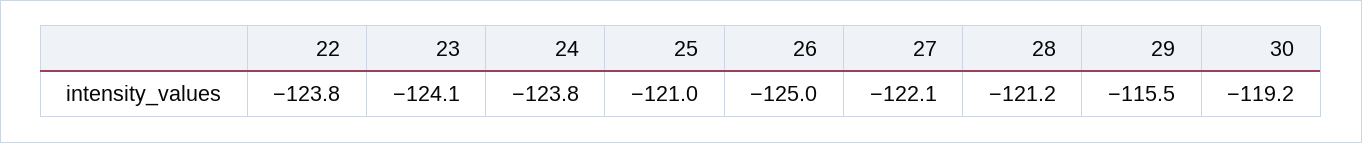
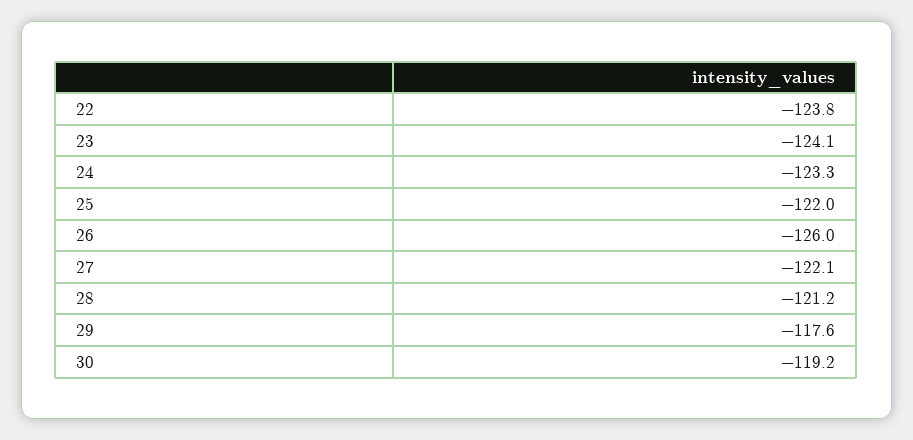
24: -123.8 -> -123.3
25: -121 -> -122
26: -125 -> -126
29: -115.5 -> -117.6

